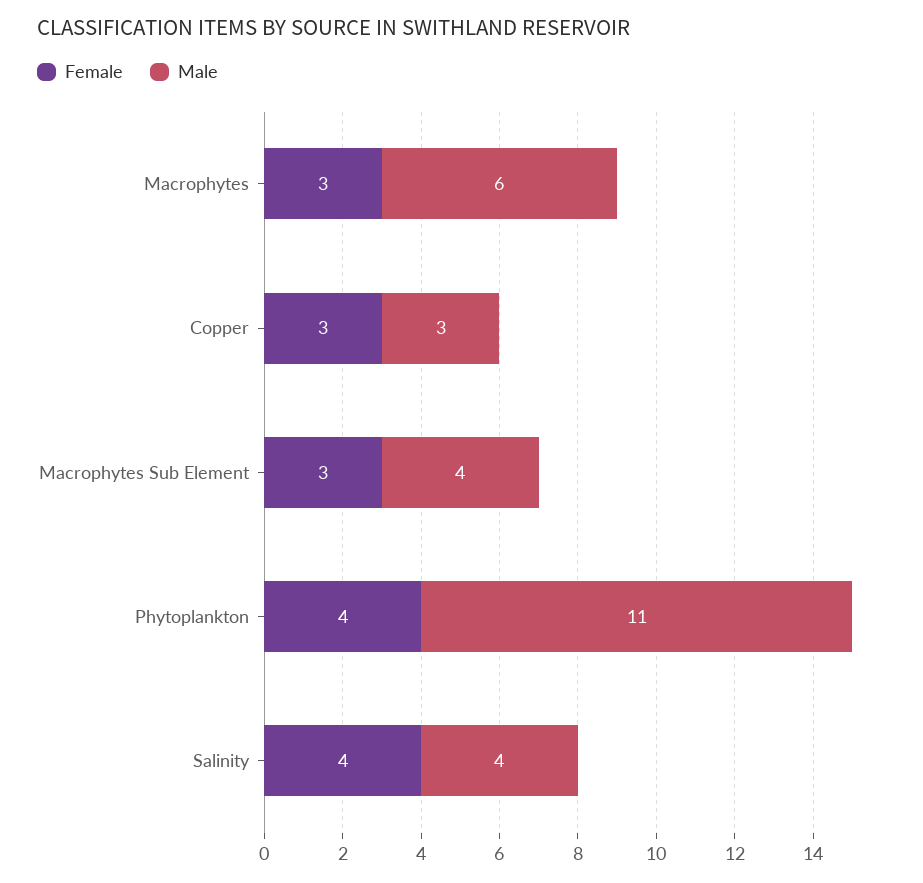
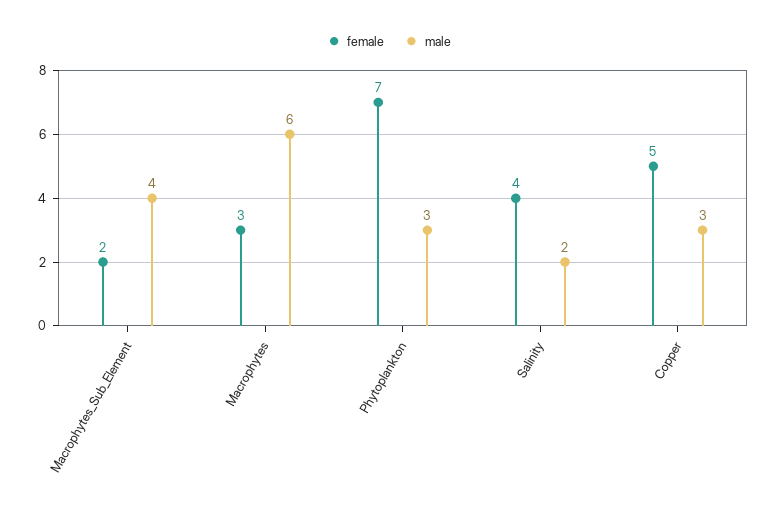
Female, Copper: 3 -> 5
Female, Macrophytes Sub Element: 3 -> 2
Female, Phytoplankton: 4 -> 7
Male, Phytoplankton: 11 -> 3
Male, Salinity: 4 -> 2

